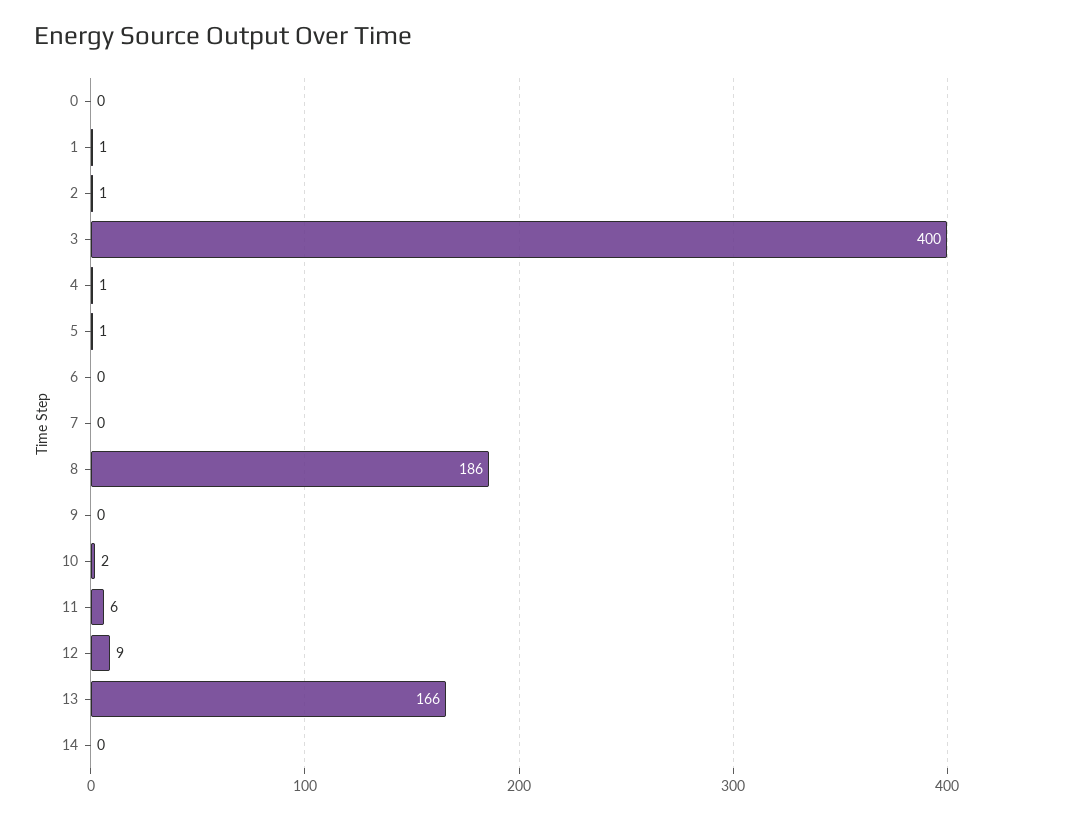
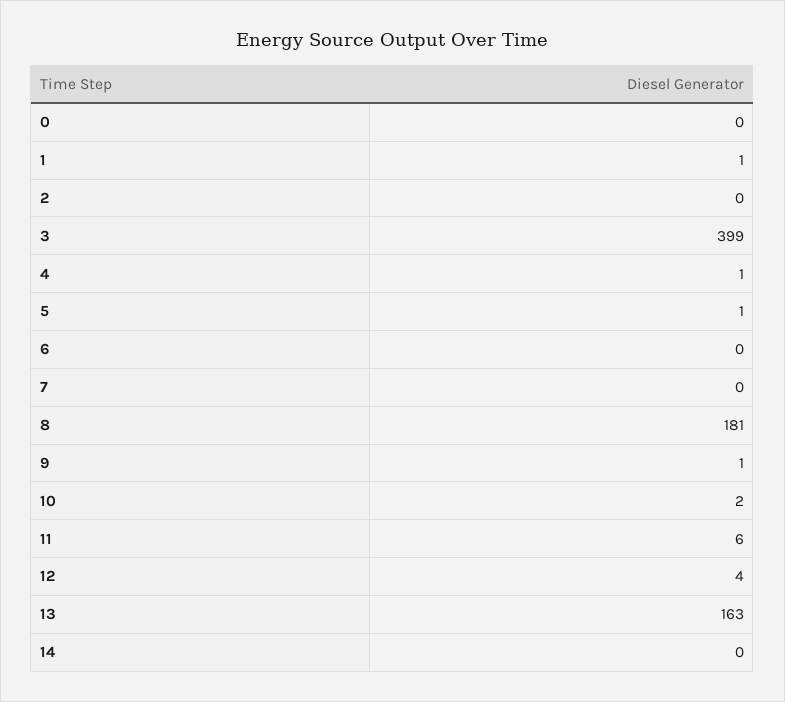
2: 1 -> 0
3: 400 -> 399
8: 186 -> 181
9: 0 -> 1
12: 9 -> 4
13: 166 -> 163

